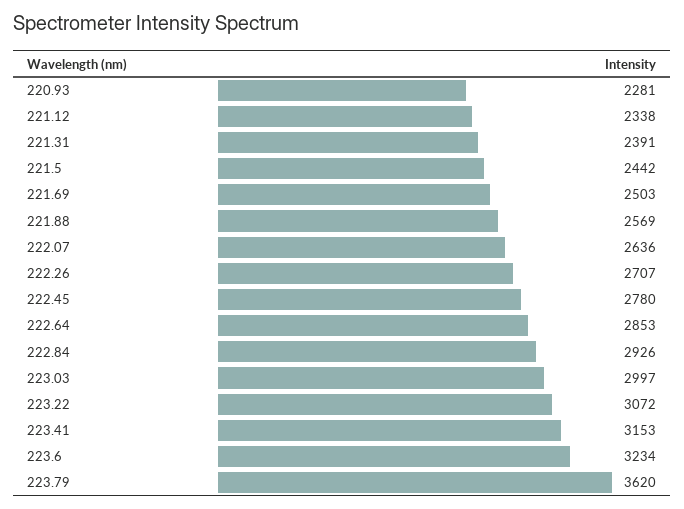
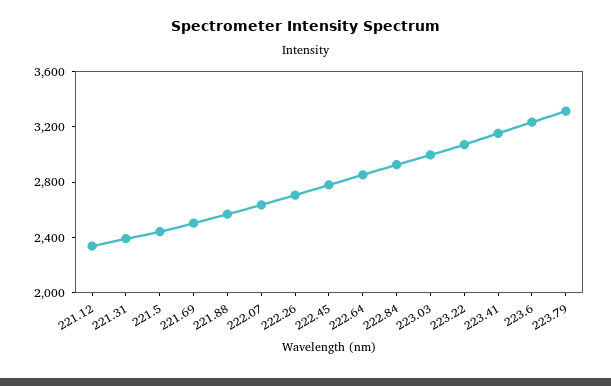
220.93: 2281 -> none
223.79: 3620 -> 3300

